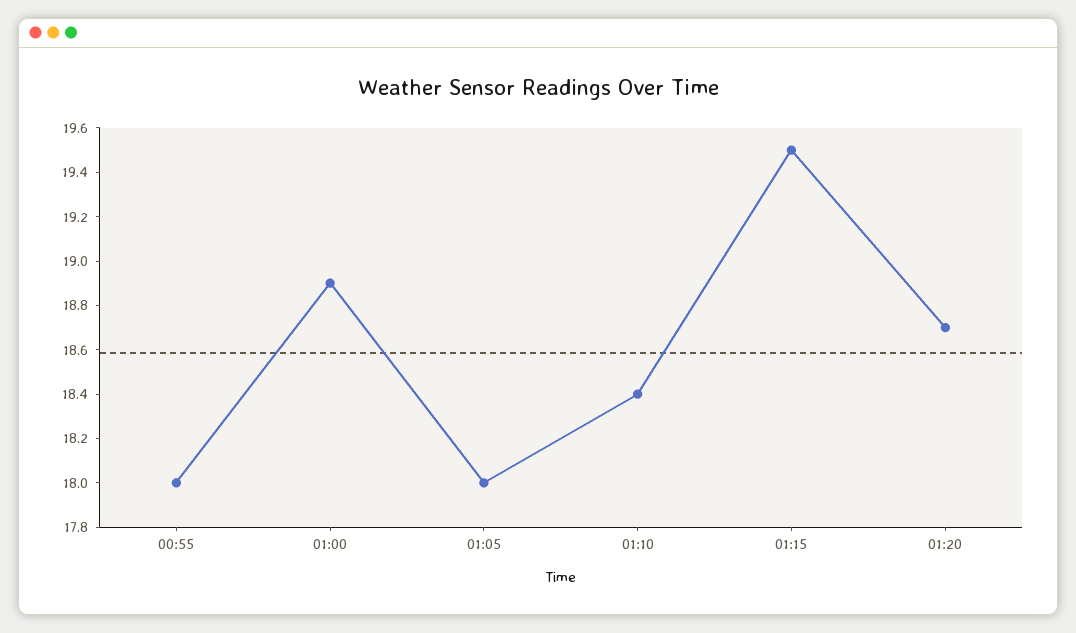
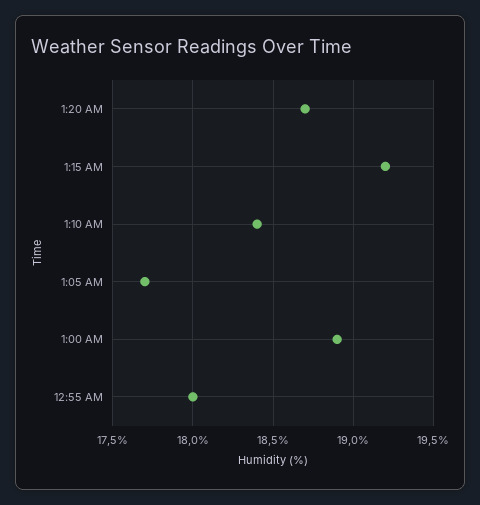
01:05: 18 -> 17.7
01:15: 19.5 -> 19.2

